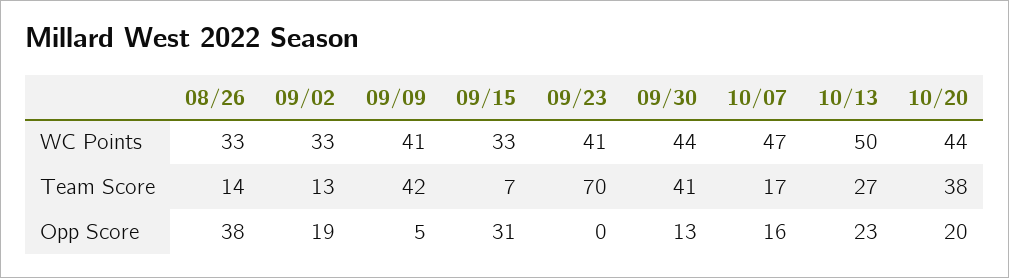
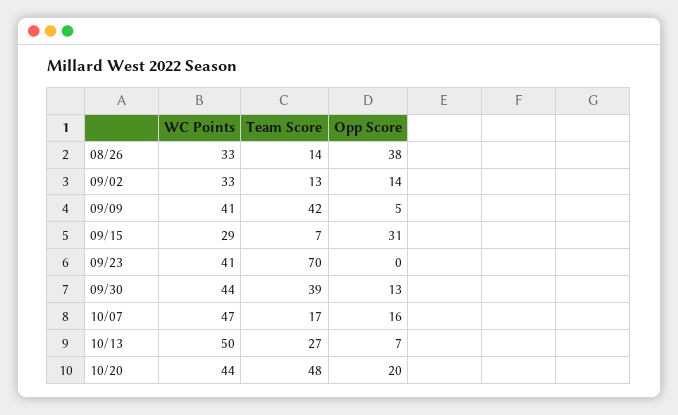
09/15, WC Points: 33 -> 29
09/30, Team Score: 41 -> 39
10/20, Team Score: 38 -> 48
09/02, Opp Score: 19 -> 14
10/13, Opp Score: 23 -> 7

